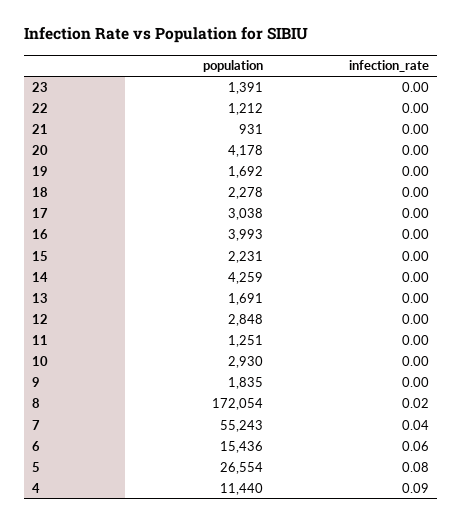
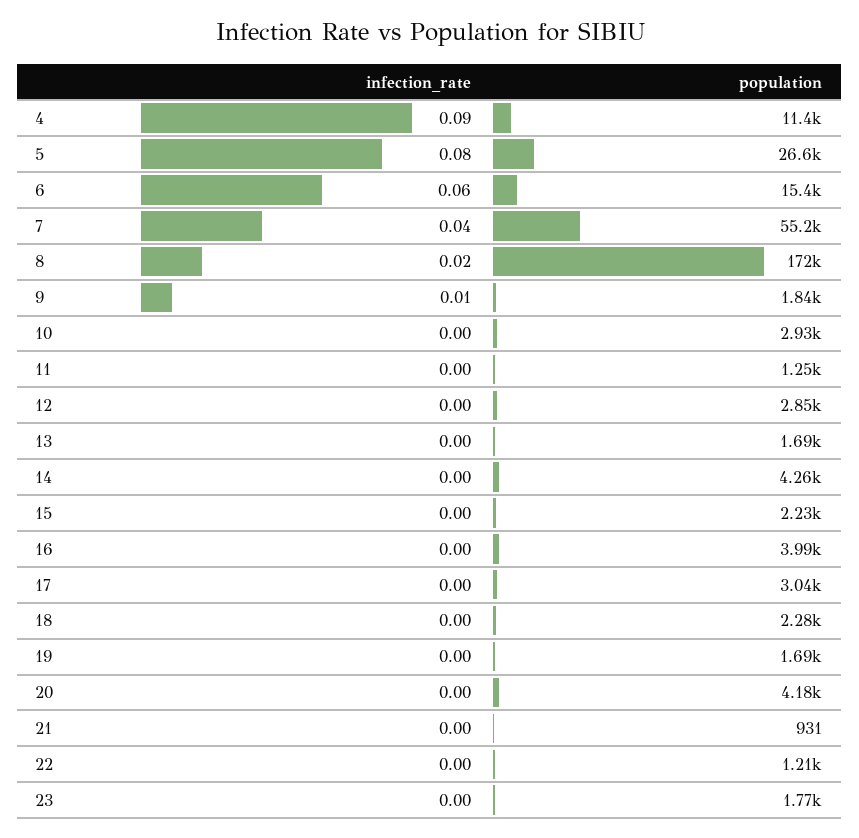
population, 23: 1391 -> 1770
infection_rate, 9: 0 -> 0.01

